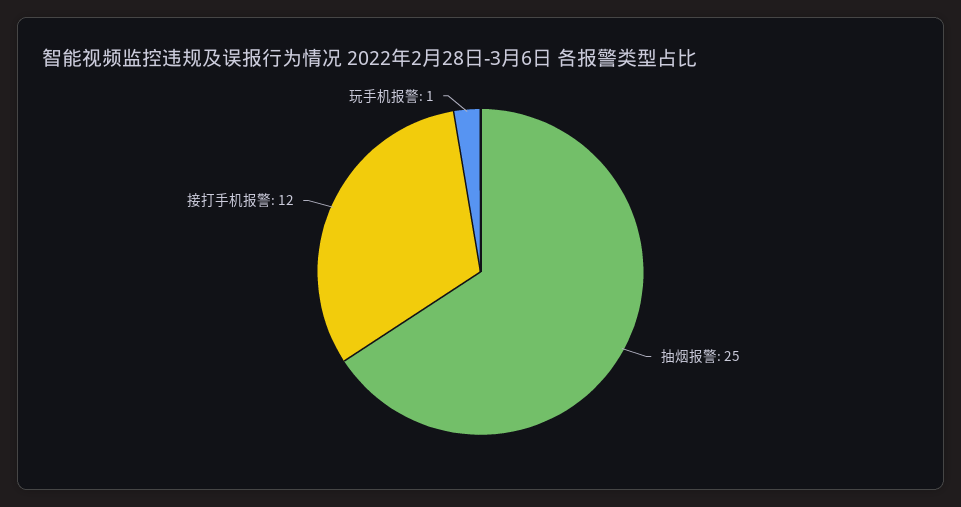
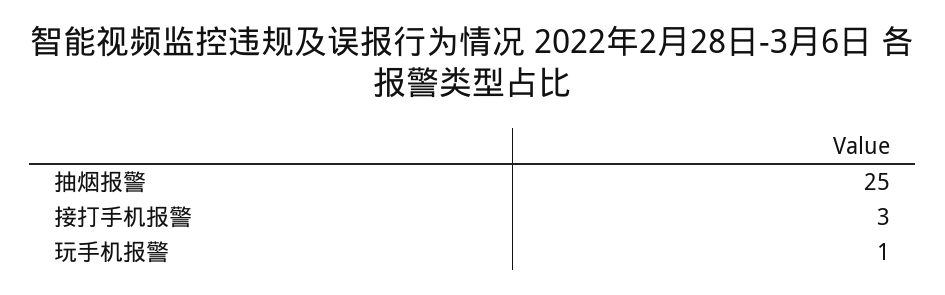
接打手机报警: 12 -> 3

